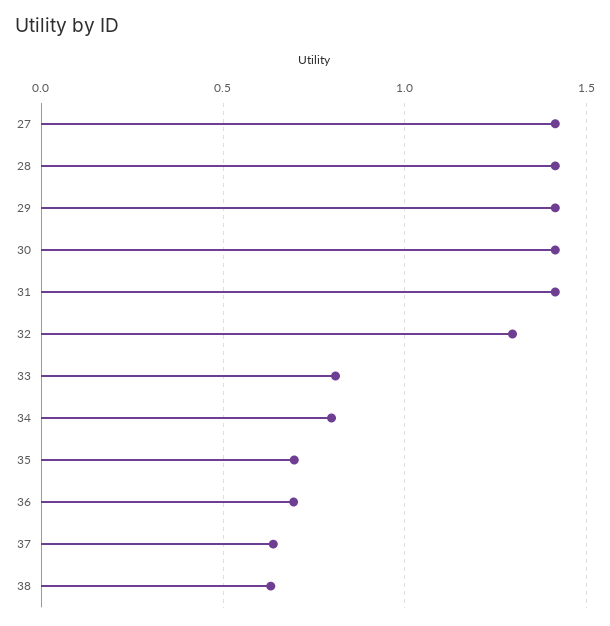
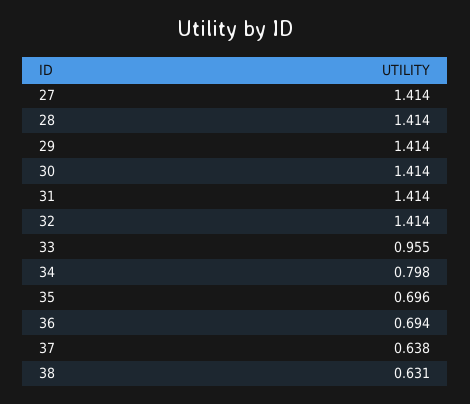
32: 1.3 -> 1.414
33: 0.8 -> 0.955

